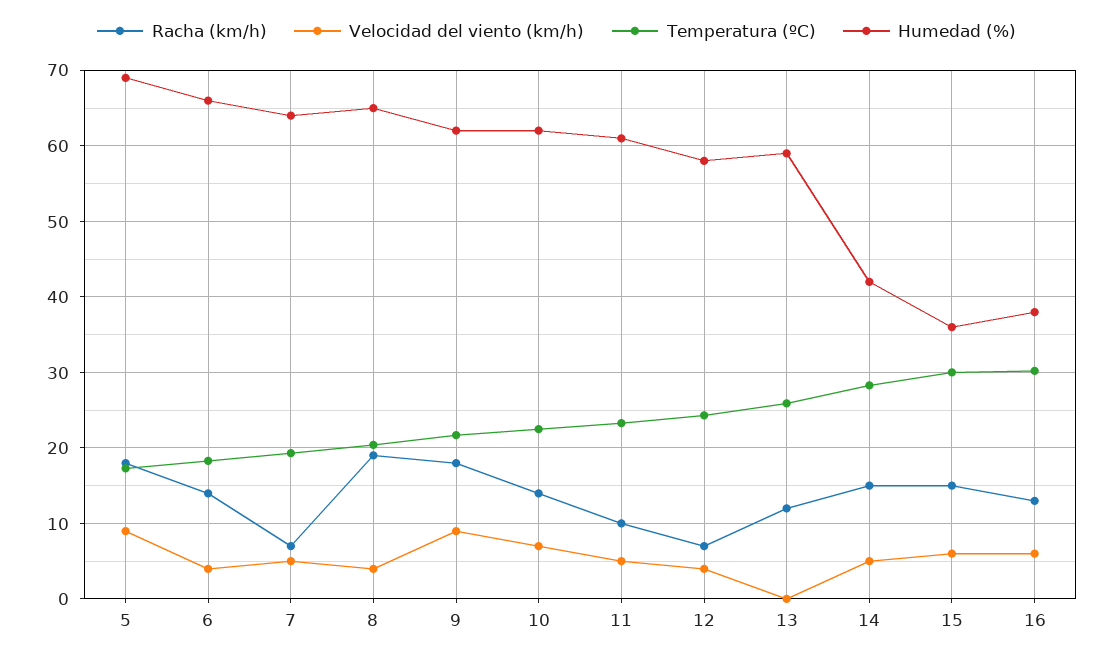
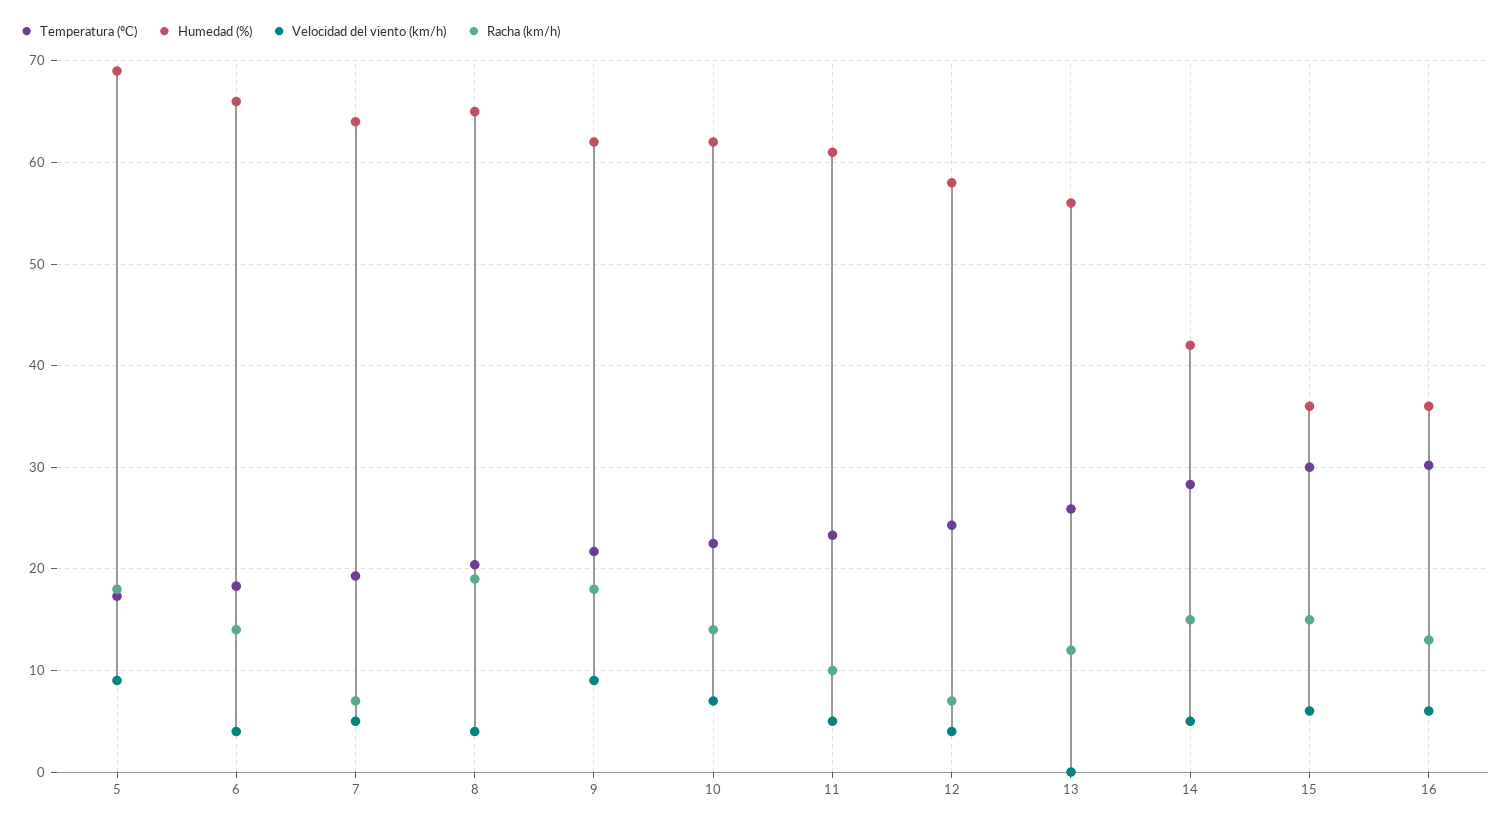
Humedad (%), 13: 59 -> 56
Humedad (%), 16: 38 -> 36

